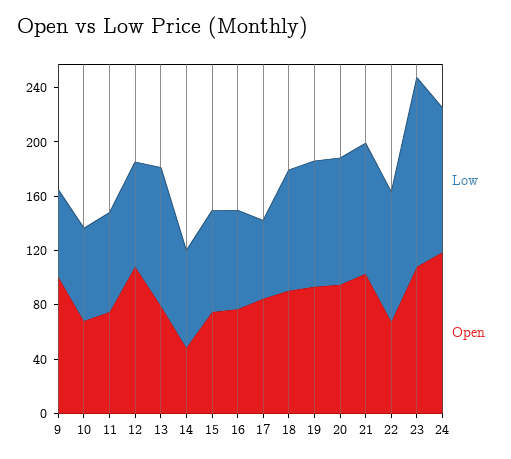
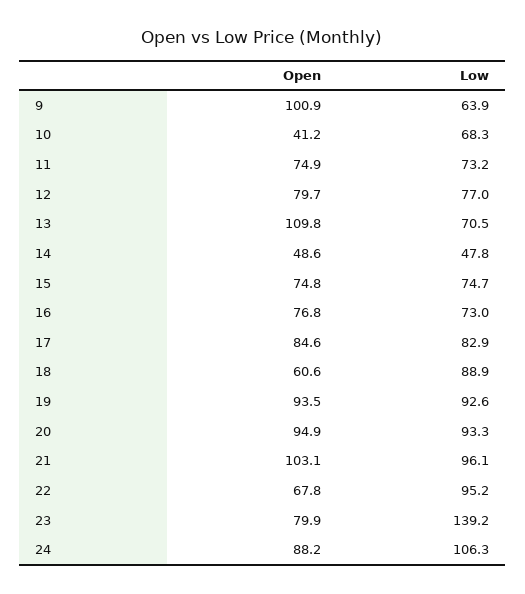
Open, 10: 70 -> 41.2
Open, 12: 110 -> 79.7
Low, 13: 100 -> 70.5
Open, 13: 80 -> 109.8
Low, 14: 70 -> 47.8
Low, 17: 60 -> 82.9
Open, 18: 90 -> 60.6
Open, 23: 110 -> 79.9
Open, 24: 120 -> 88.2

